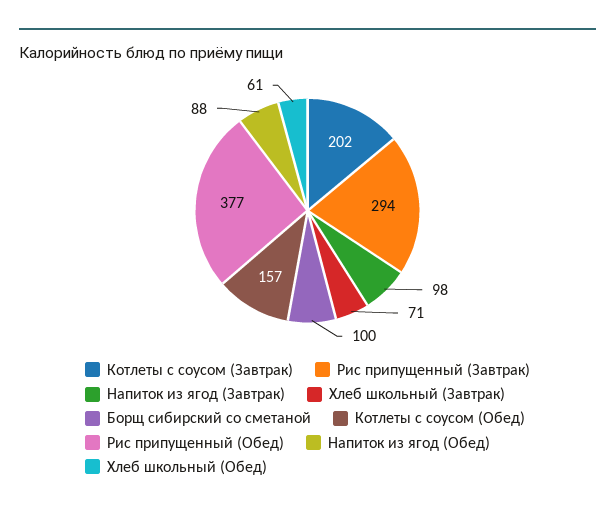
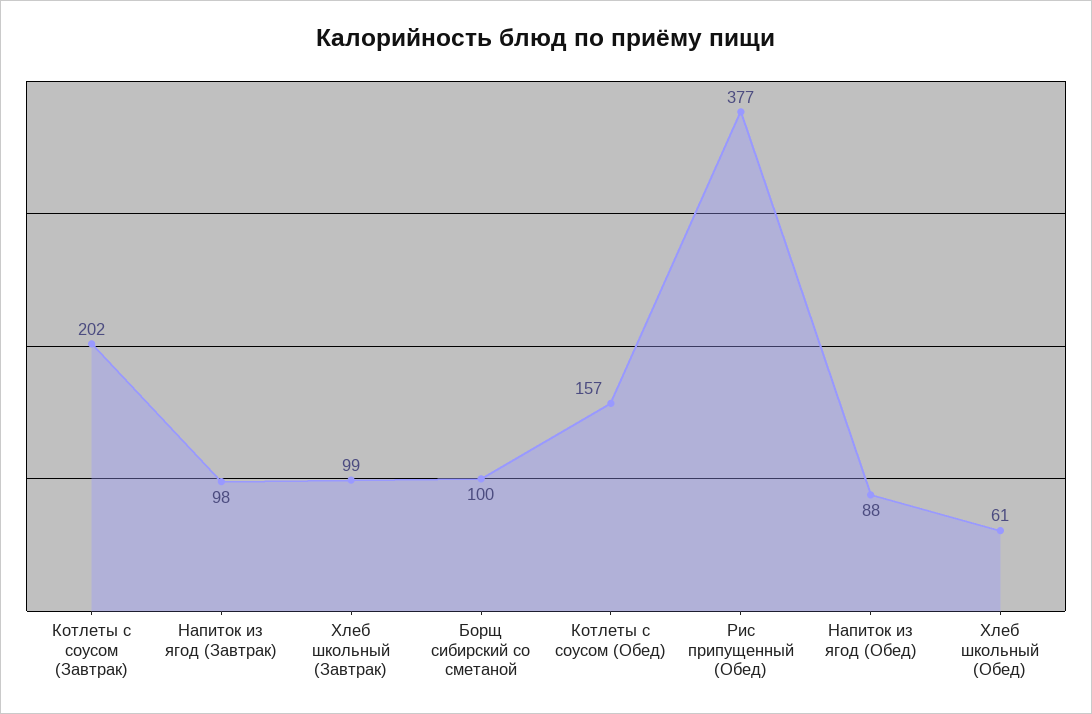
Рис припущенный (Завтрак): 294 -> none
Хлеб школьный (Завтрак): 71 -> 99

